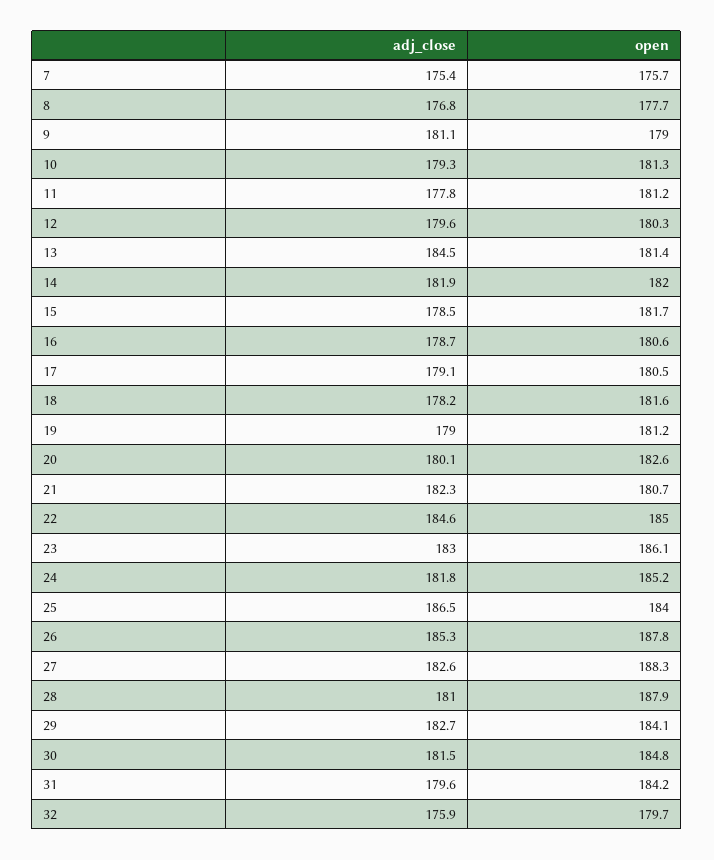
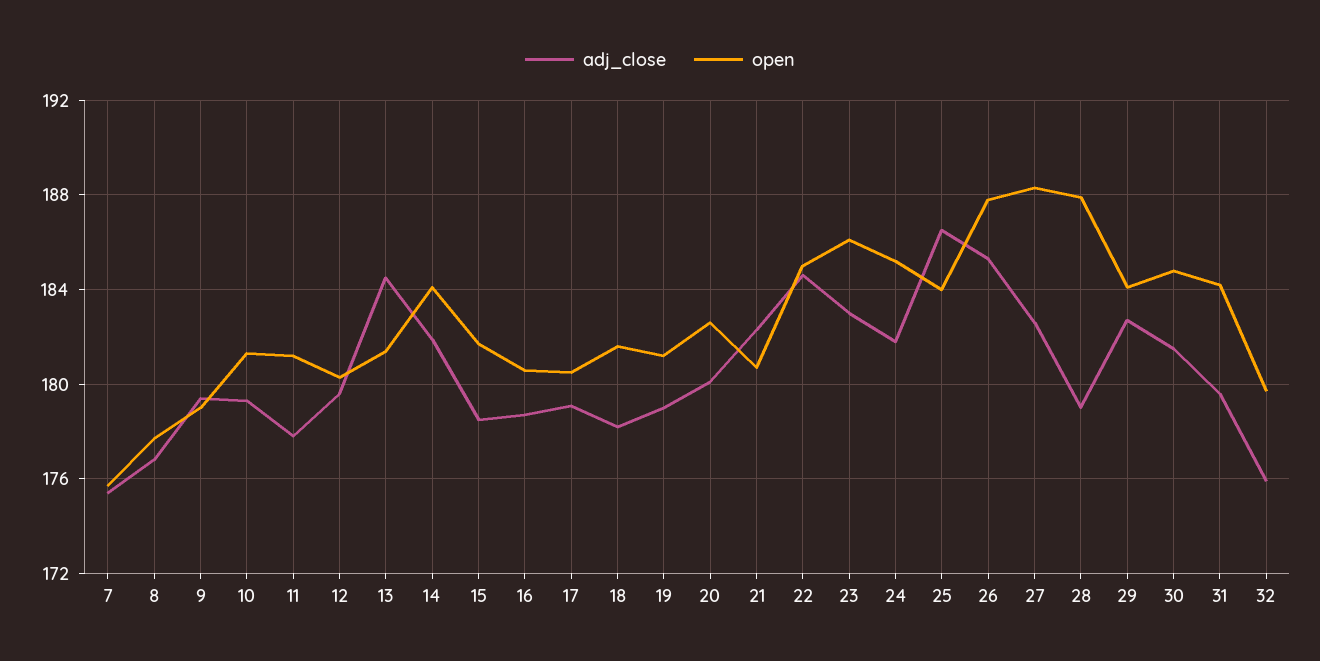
adj_close, 9: 181.1 -> 179.5
open, 14: 182 -> 184
adj_close, 28: 181 -> 179

